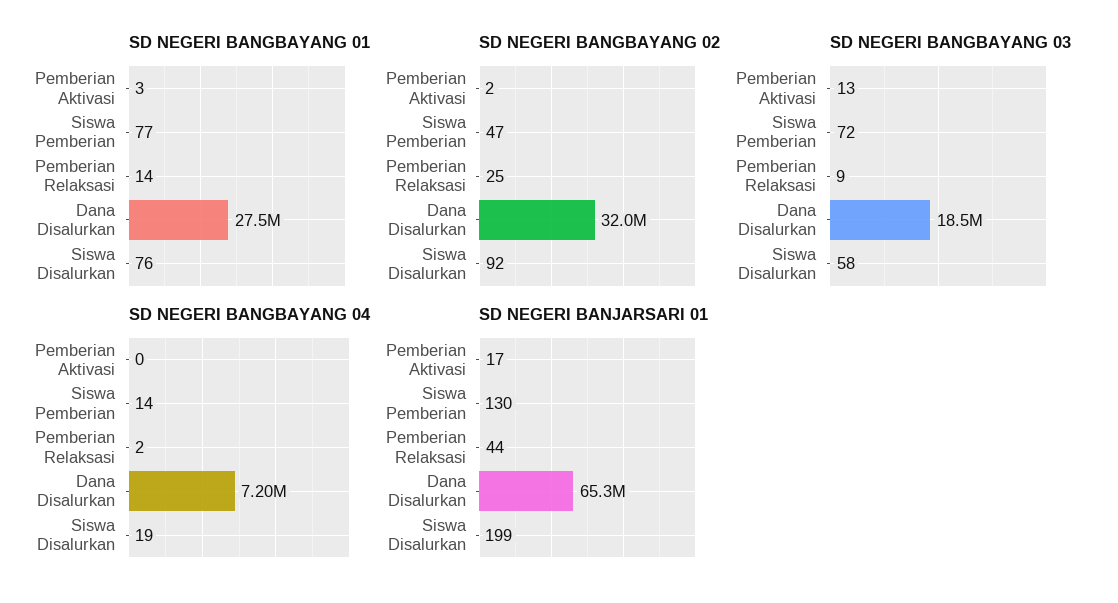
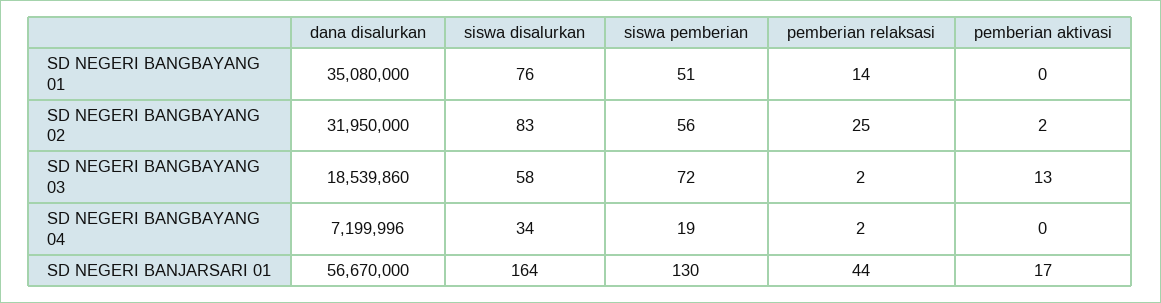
SD NEGERI BANGBAYANG 01, Pemberian Aktivasi: 3 -> 0
SD NEGERI BANGBAYANG 01, Siswa Pemberian: 77 -> 51
SD NEGERI BANGBAYANG 01, Dana Disalurkan: 27500000 -> 35080000
SD NEGERI BANGBAYANG 02, Siswa Pemberian: 47 -> 56
SD NEGERI BANGBAYANG 02, Siswa Disalurkan: 92 -> 83
SD NEGERI BANGBAYANG 03, Pemberian Relaksasi: 9 -> 2
SD NEGERI BANGBAYANG 04, Siswa Pemberian: 14 -> 19
SD NEGERI BANGBAYANG 04, Siswa Disalurkan: 19 -> 34
SD NEGERI BANJARSARI 01, Dana Disalurkan: 65300000 -> 56670000
SD NEGERI BANJARSARI 01, Siswa Disalurkan: 199 -> 164

